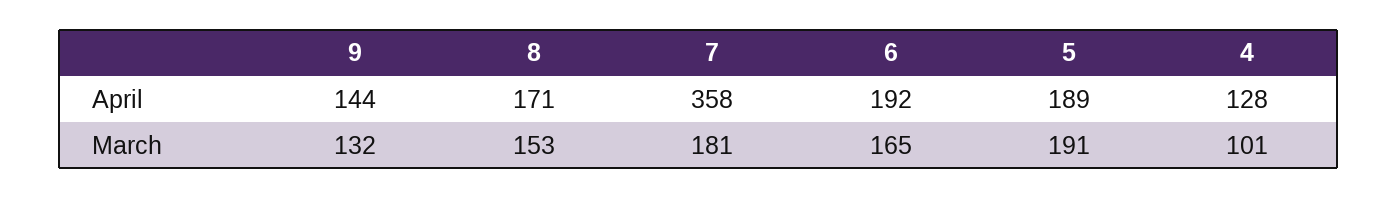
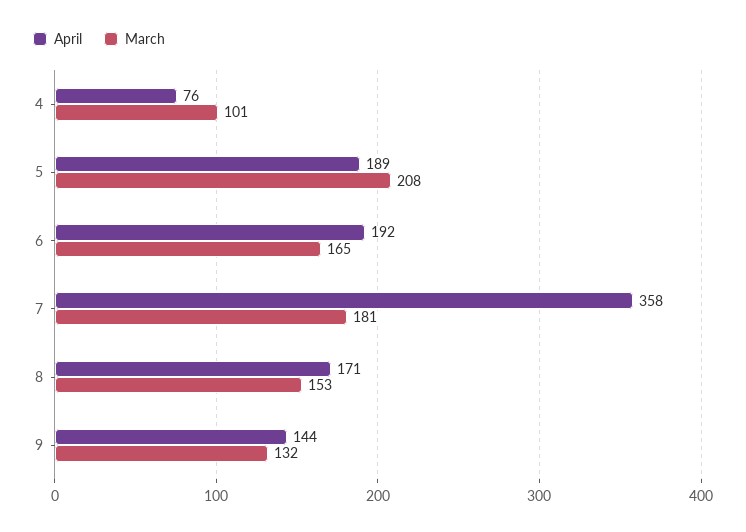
April, 4: 128 -> 76
March, 5: 191 -> 208

